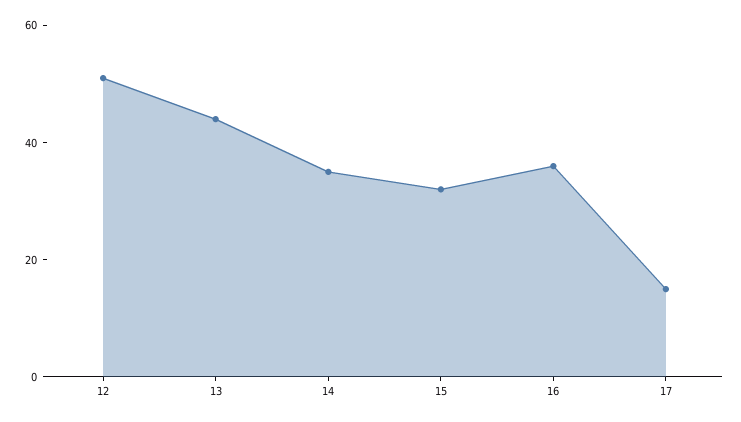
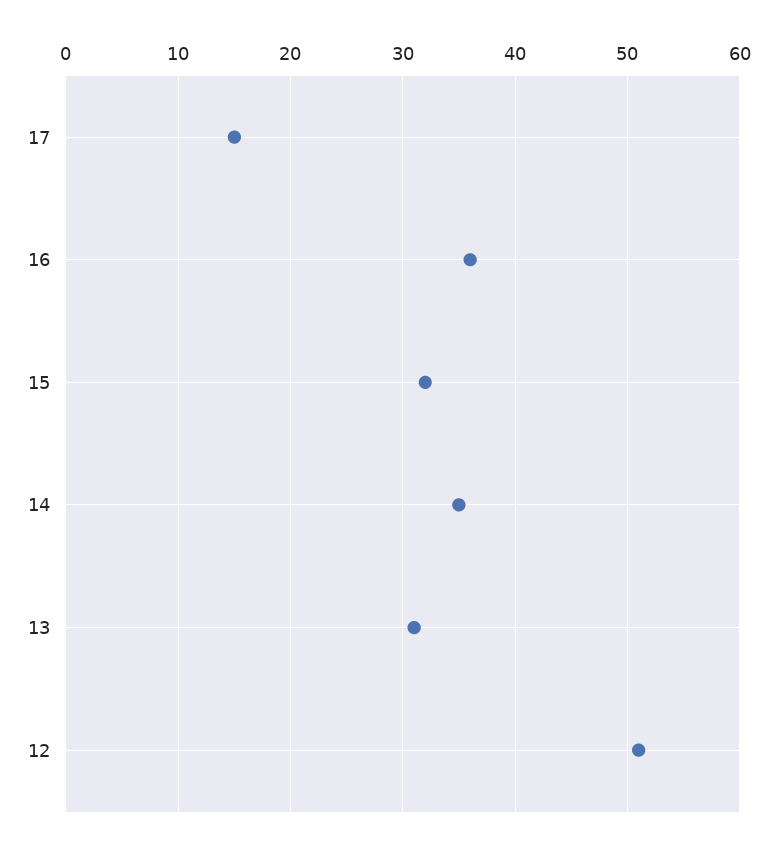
13: 45 -> 31

